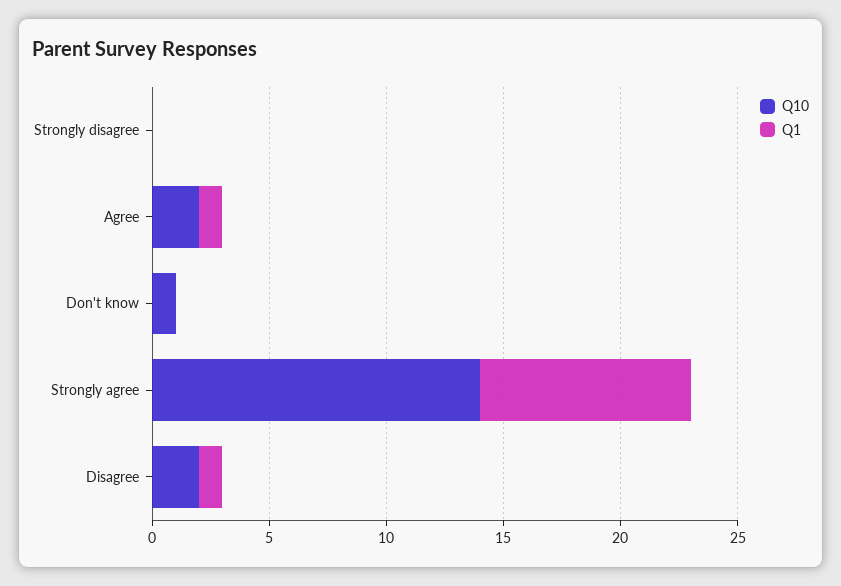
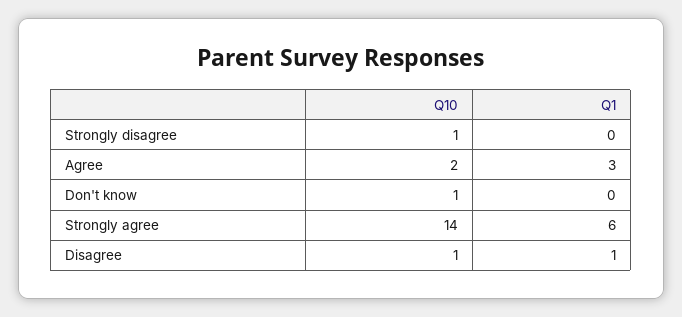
Q10, Strongly disagree: 0 -> 1
Q1, Agree: 1 -> 3
Q1, Strongly agree: 9 -> 6
Q10, Disagree: 2 -> 1

